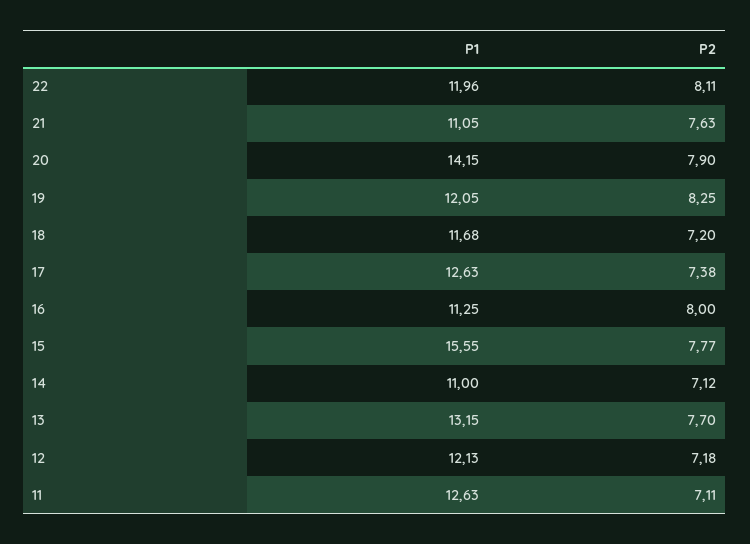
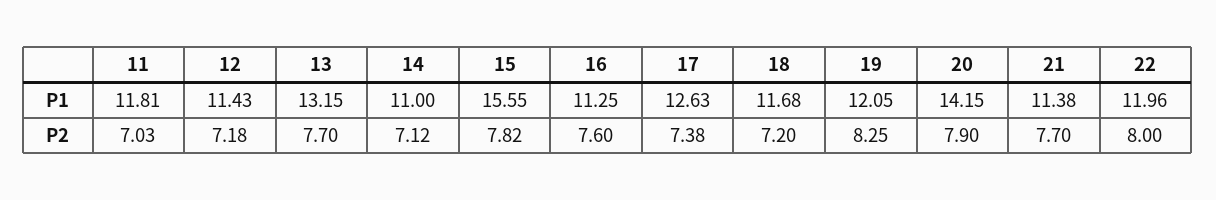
P2, 22: 8.11 -> 8
P1, 21: 11.05 -> 11.38
P2, 21: 7.63 -> 7.7
P2, 16: 8 -> 7.6
P2, 15: 7.77 -> 7.82
P1, 12: 12.13 -> 11.43
P1, 11: 12.63 -> 11.81
P2, 11: 7.11 -> 7.03

